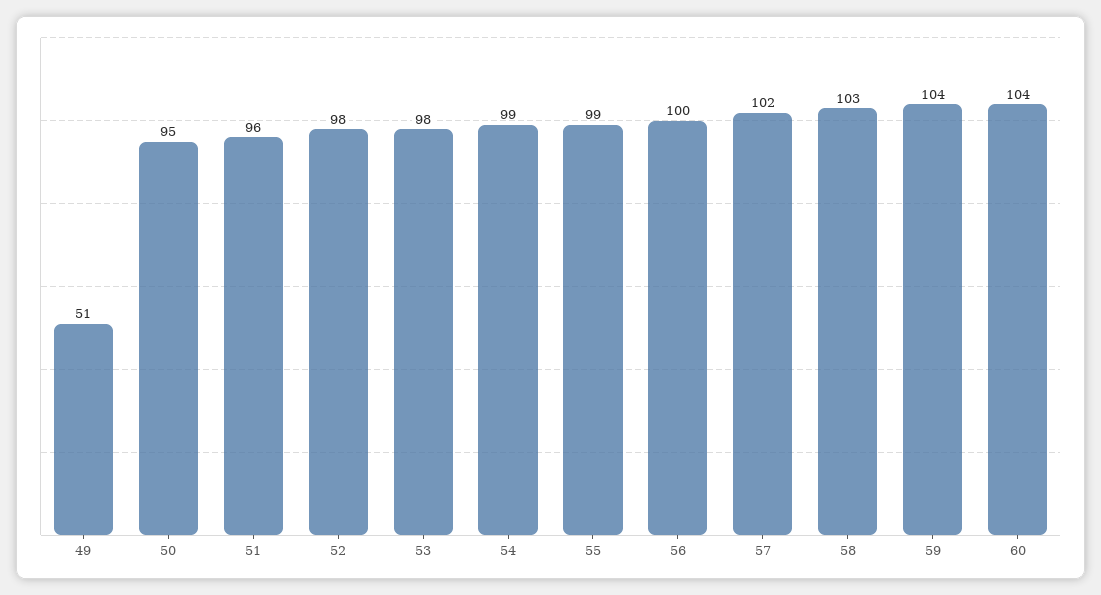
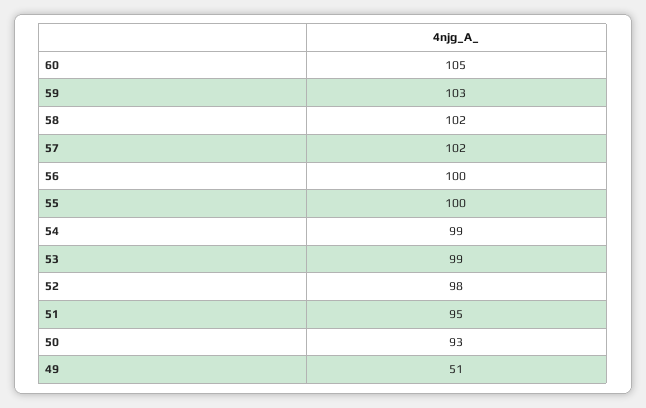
50: 95 -> 93
51: 96 -> 95
53: 98 -> 99
55: 99 -> 100
58: 103 -> 102
59: 104 -> 103
60: 104 -> 105

